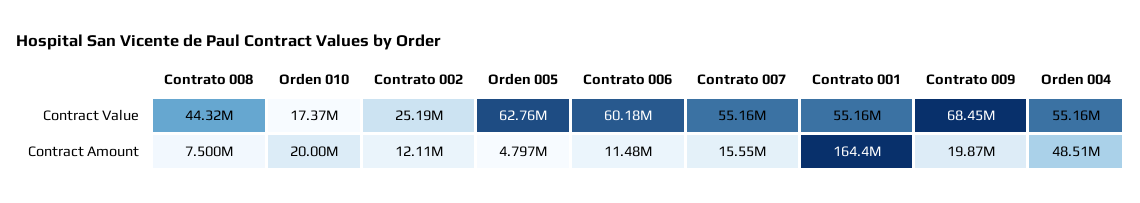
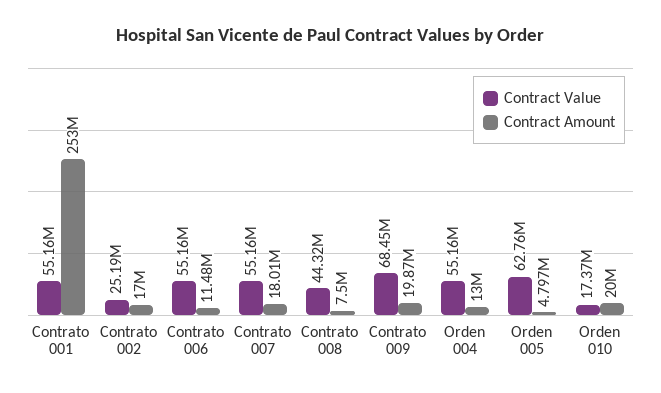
Contract Value, Contrato 006: 60180000 -> 55160000
Contract Amount, Contrato 002: 12110000 -> 17000000
Contract Amount, Contrato 007: 15550000 -> 18010000
Contract Amount, Contrato 001: 164400000 -> 253000000
Contract Amount, Orden 004: 48510000 -> 13000000

